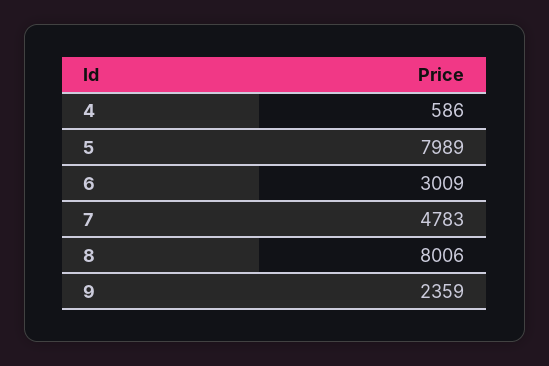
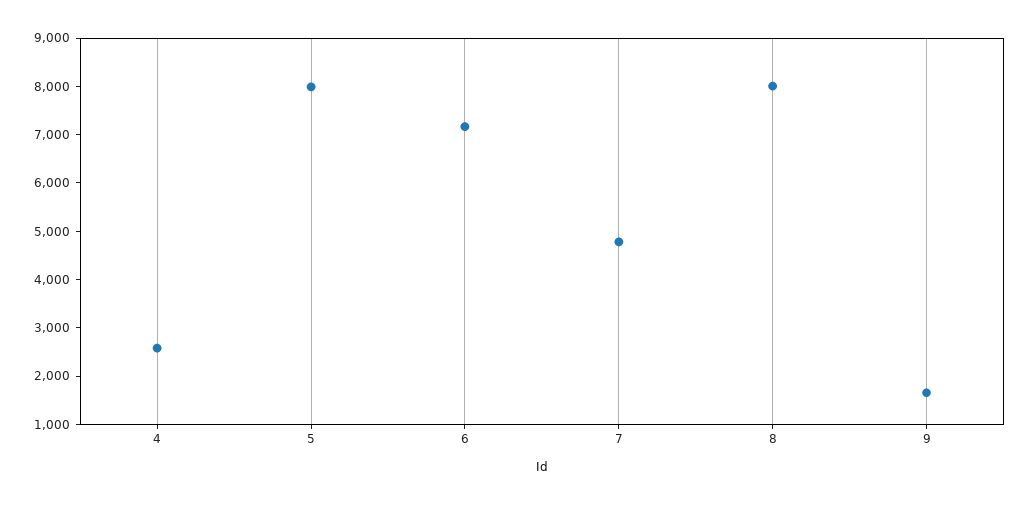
4: 586 -> 2600
6: 3009 -> 7200
9: 2359 -> 1600

